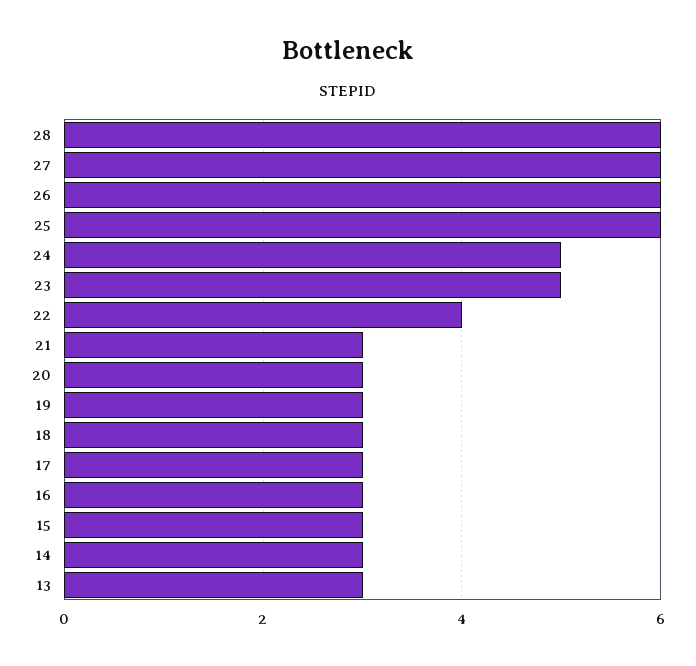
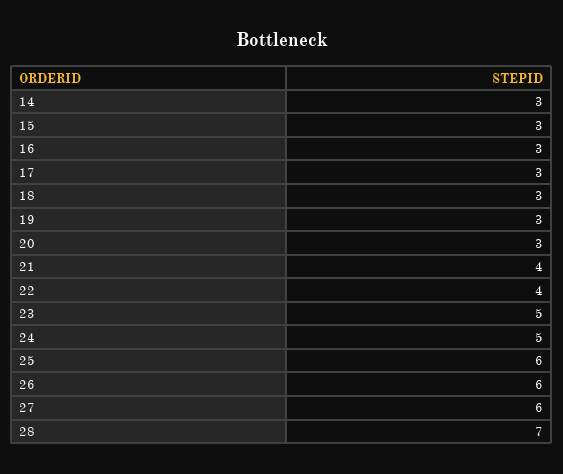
28: 6 -> 7
21: 3 -> 4
13: 3 -> none

